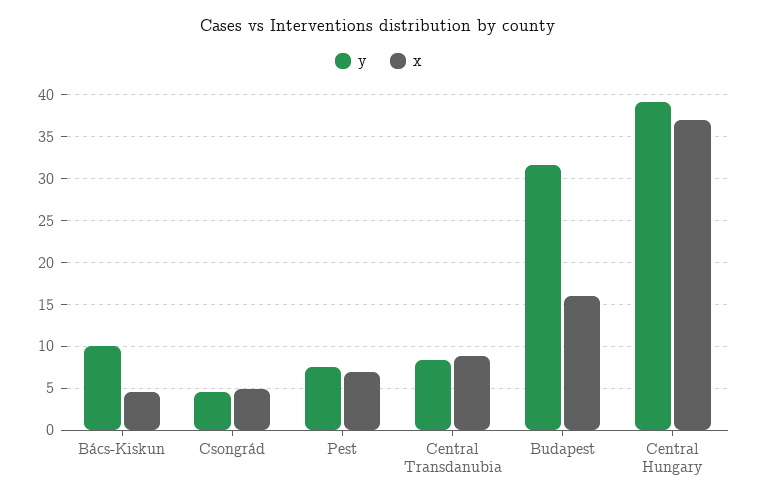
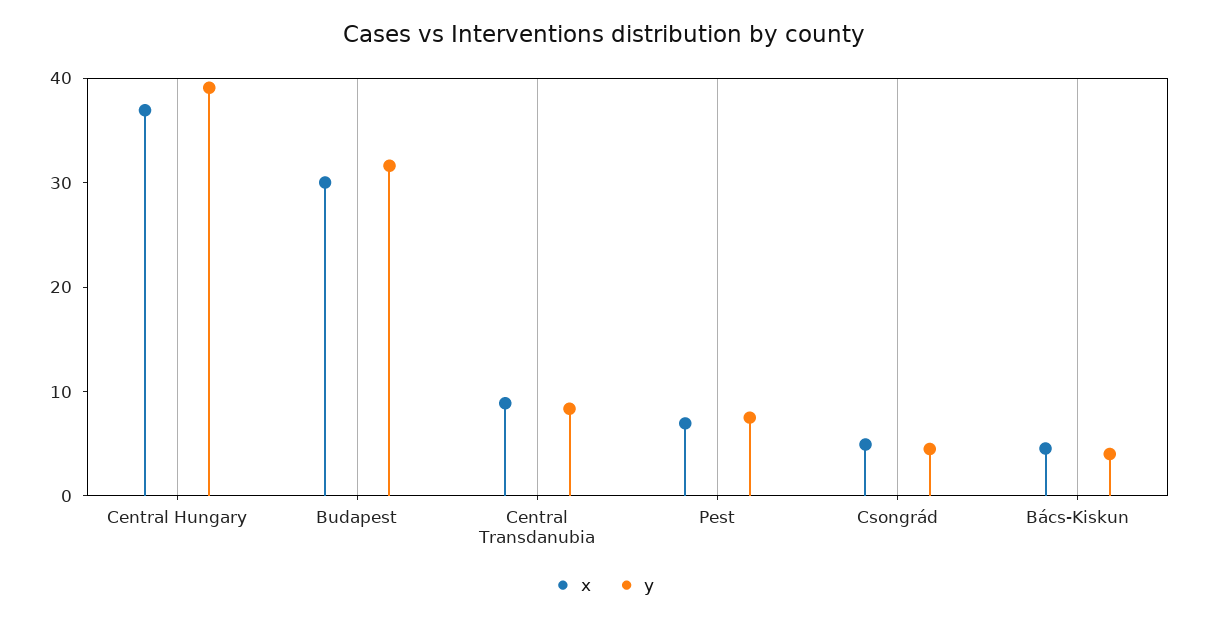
y, Bács-Kiskun: 10 -> 4
x, Budapest: 16 -> 30

